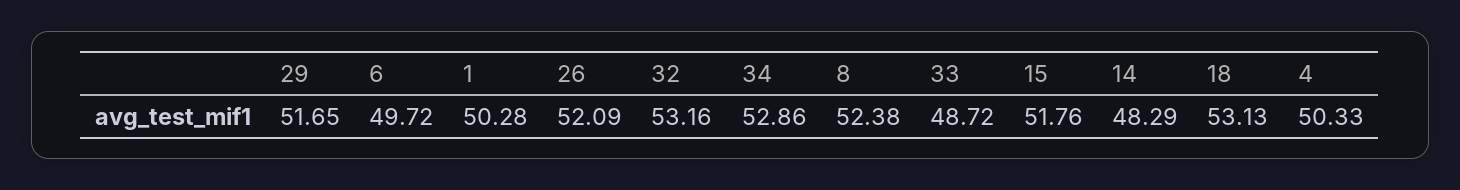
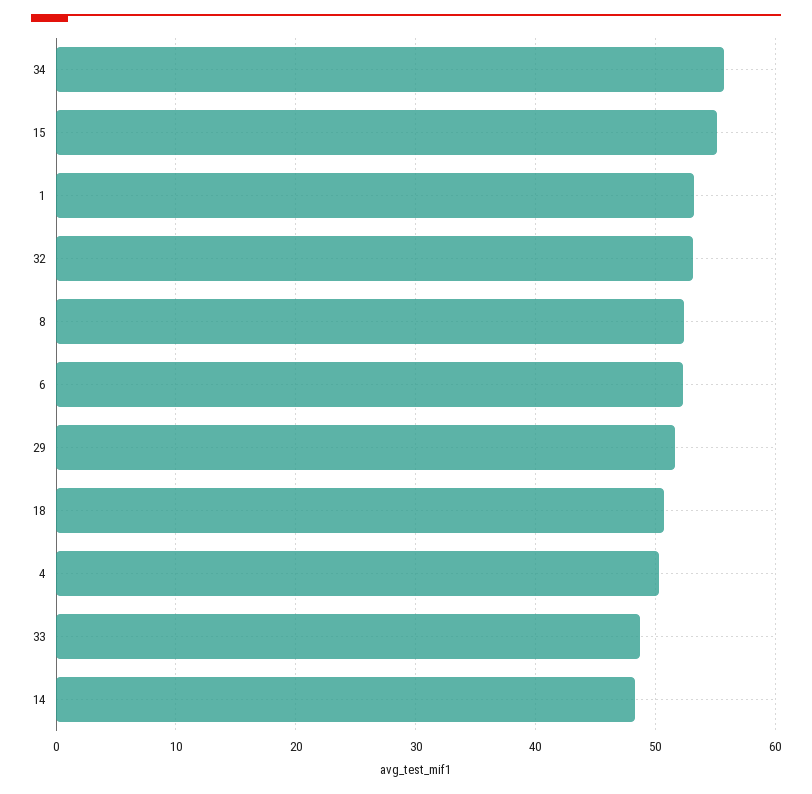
6: 49.72 -> 52
1: 50.28 -> 53
26: 52.09 -> none
34: 52.86 -> 56
15: 51.76 -> 55
18: 53.13 -> 51

